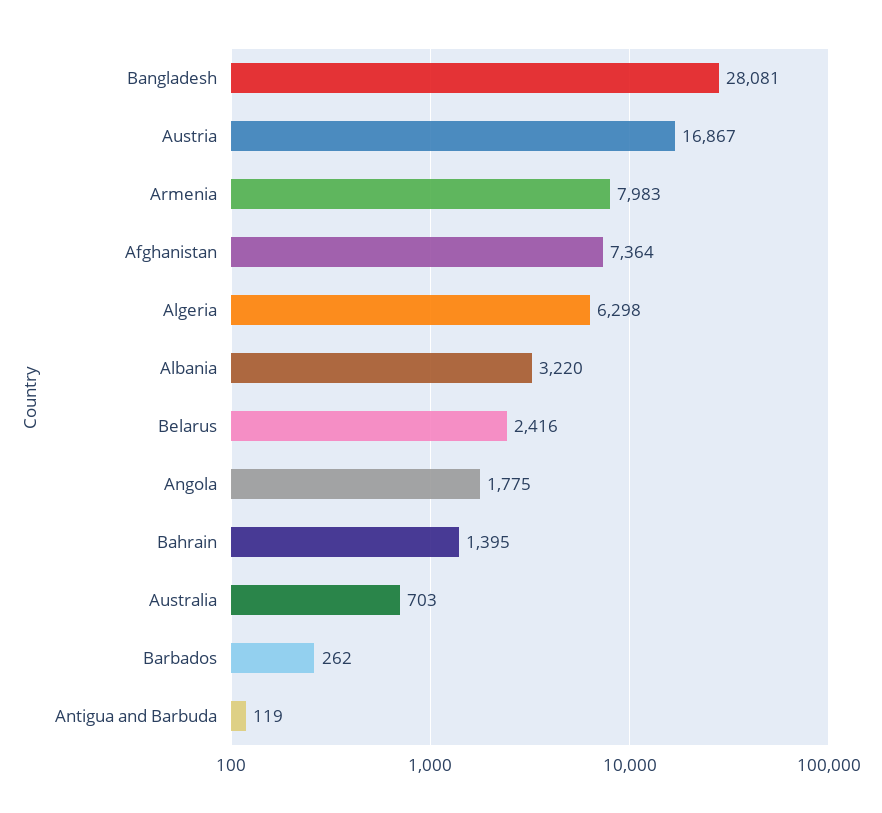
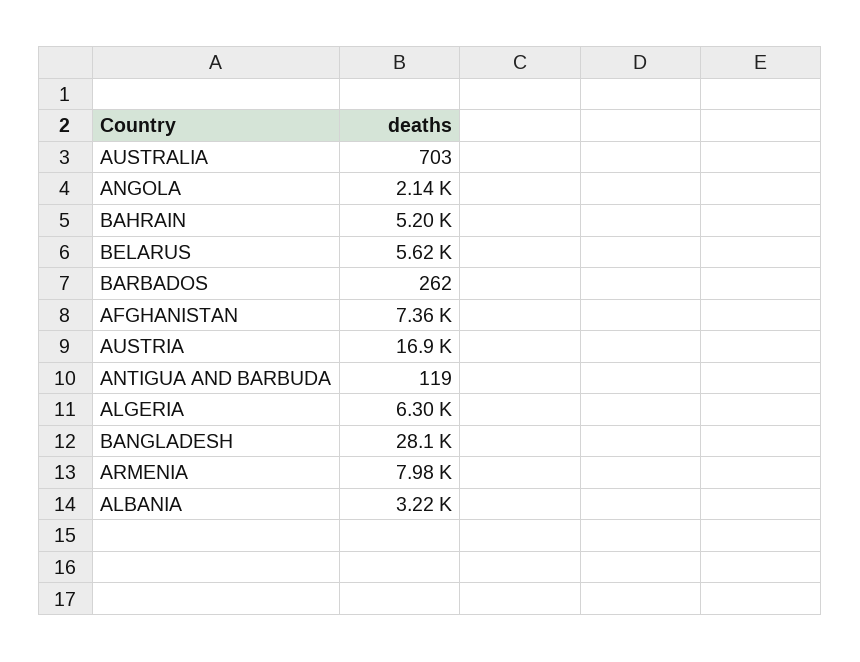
Belarus: 2416 -> 5620
Angola: 1775 -> 2140
Bahrain: 1395 -> 5200

